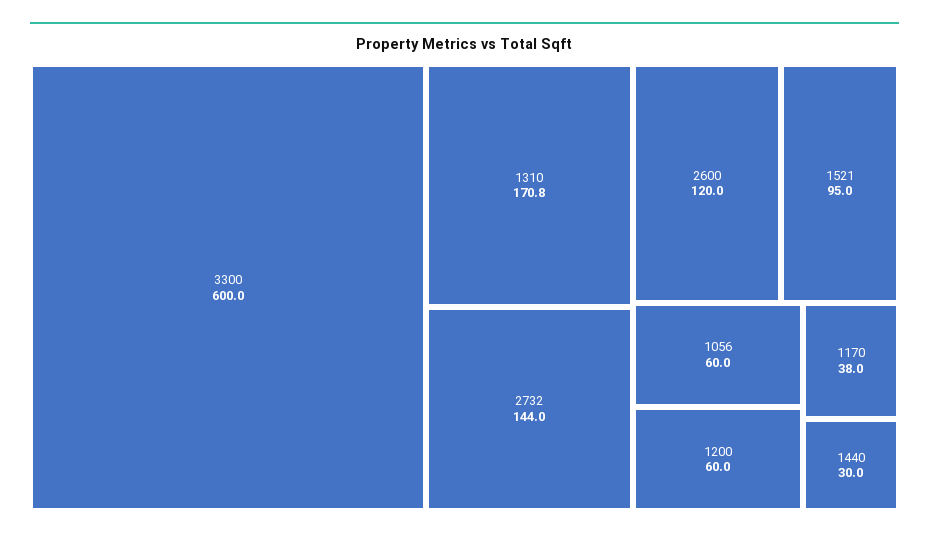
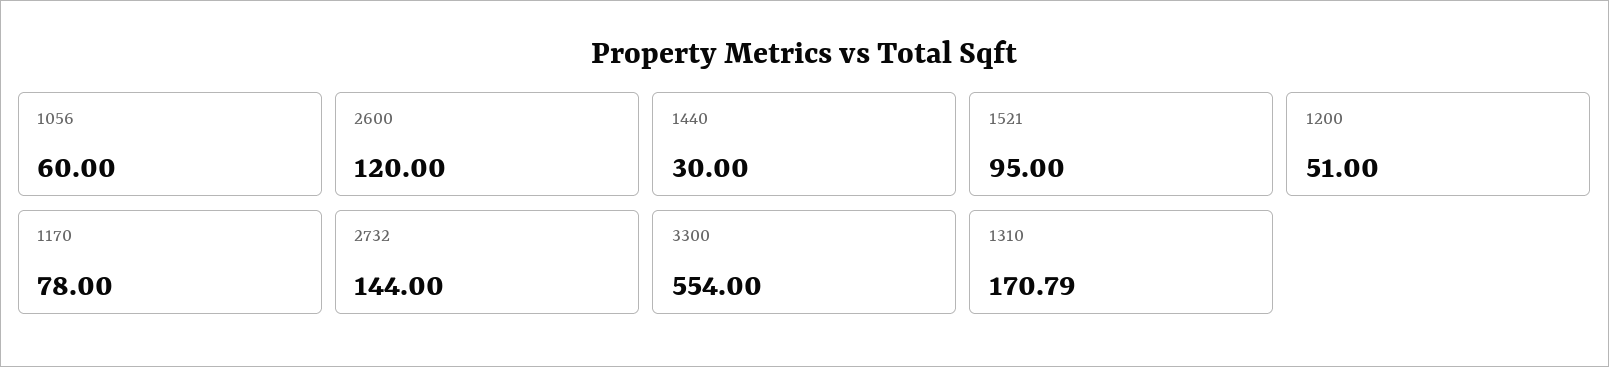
3300: 600 -> 554
1200: 60 -> 51
1170: 38 -> 78

